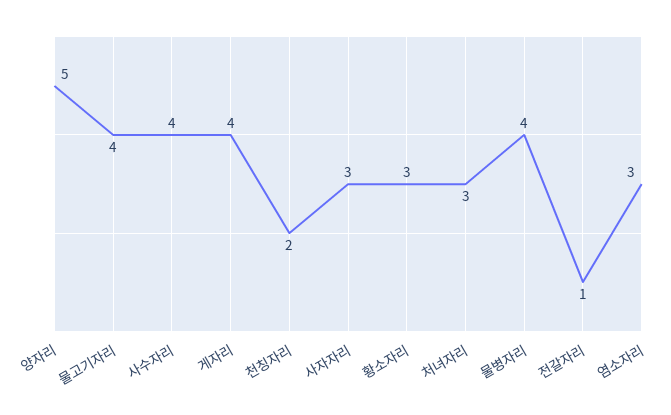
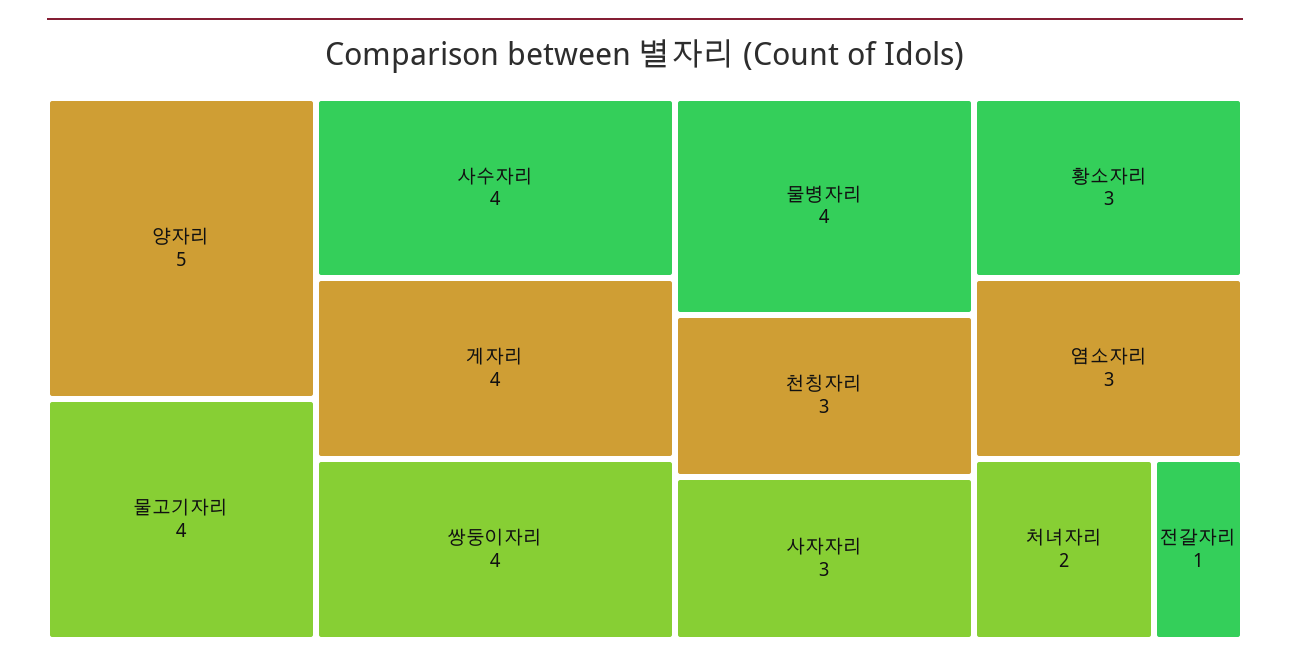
천칭자리: 2 -> 3
처녀자리: 3 -> 2
쌍둥이자리: none -> 4

